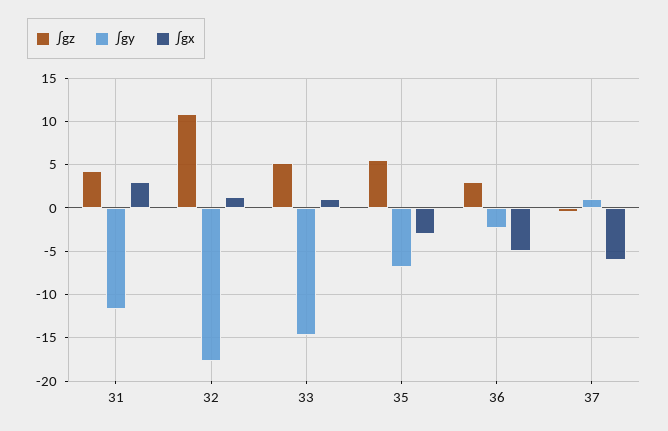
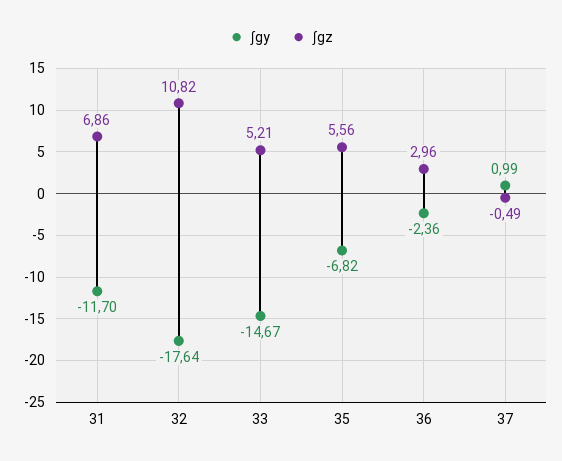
∫gz, 31: 4 -> 6.86
∫gx, 31: 3 -> none
∫gx, 32: 1 -> none
∫gx, 33: 1 -> none
∫gx, 35: -3 -> none
∫gx, 36: -5 -> none
∫gx, 37: -6 -> none

